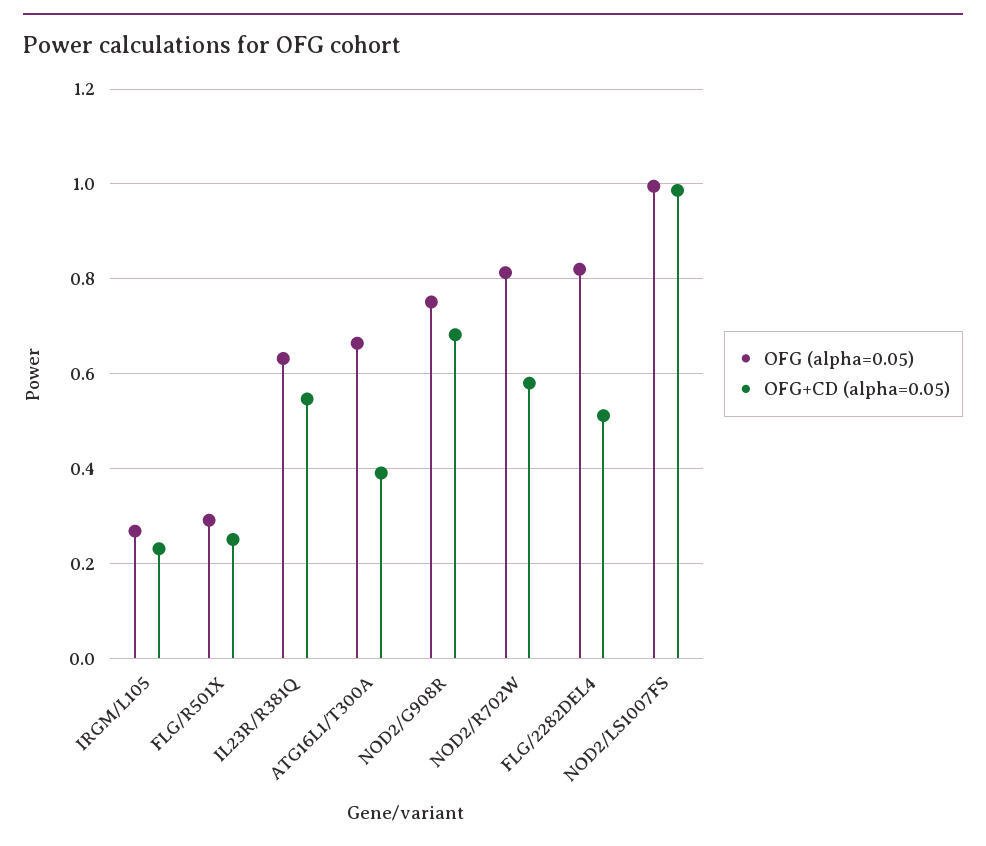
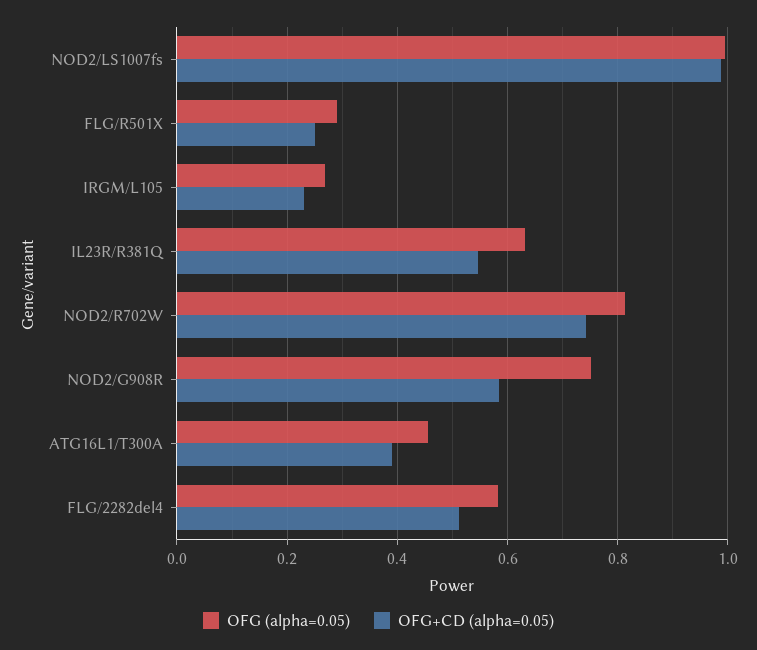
OFG (alpha=0.05), ATG16L1/T300A: 0.66 -> 0.46
OFG+CD (alpha=0.05), NOD2/G908R: 0.68 -> 0.58
OFG+CD (alpha=0.05), NOD2/R702W: 0.58 -> 0.74
OFG (alpha=0.05), FLG/2282DEL4: 0.82 -> 0.58

